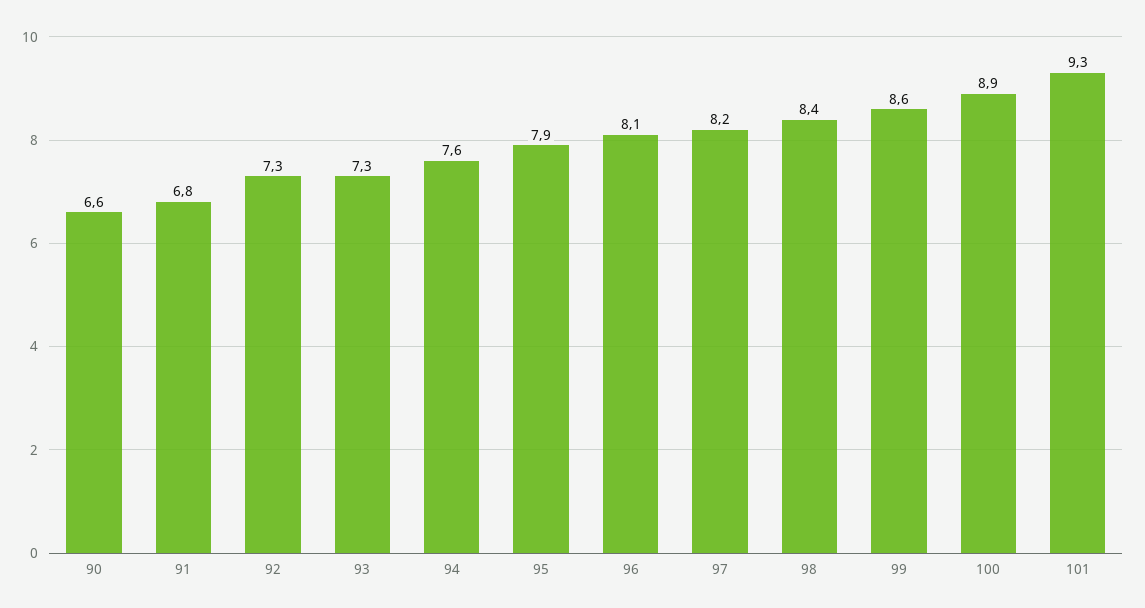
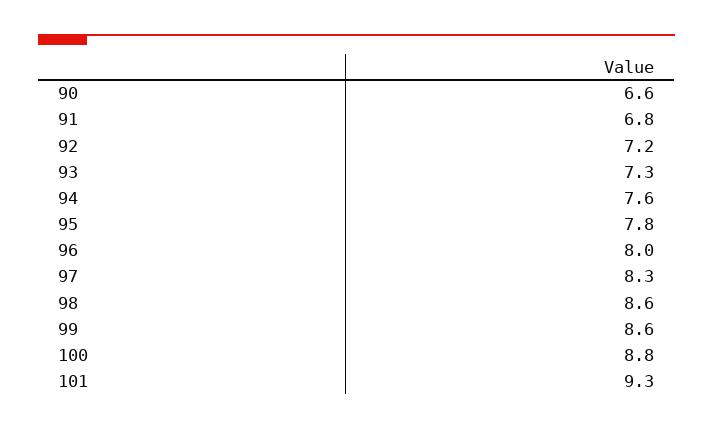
92: 7.3 -> 7.2
95: 7.9 -> 7.8
96: 8.1 -> 8
97: 8.2 -> 8.3
98: 8.4 -> 8.6
100: 8.9 -> 8.8

